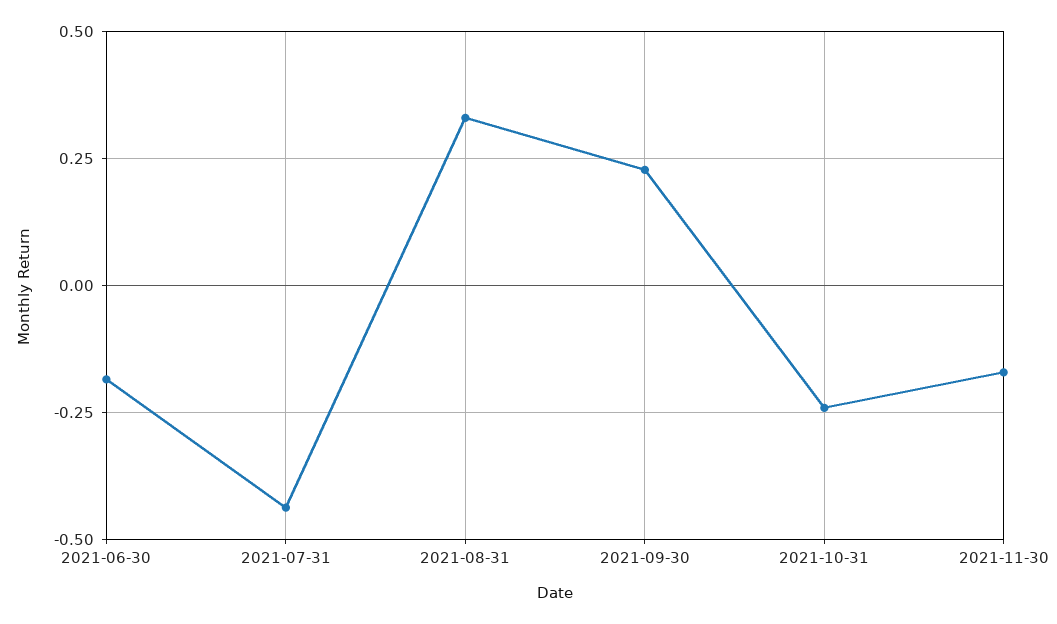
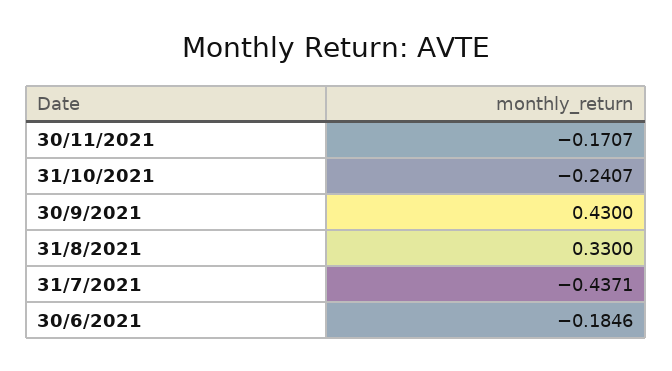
2021-09-30: 0.225 -> 0.43

